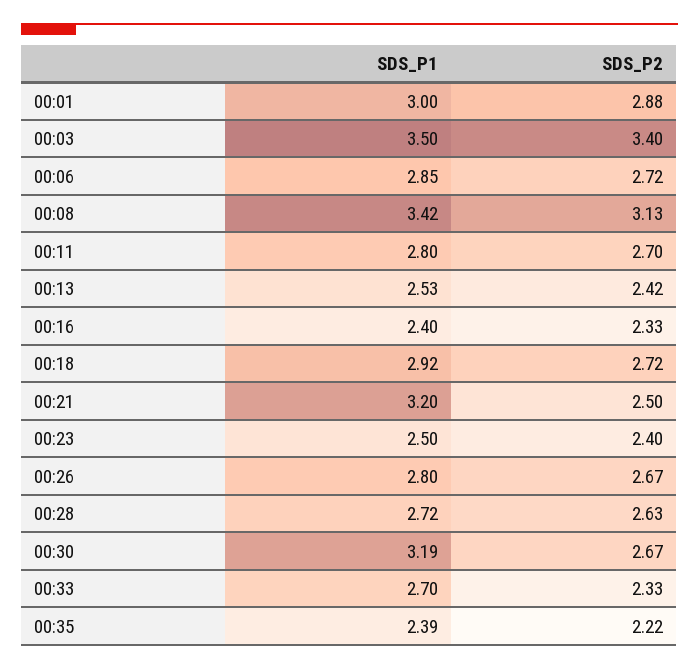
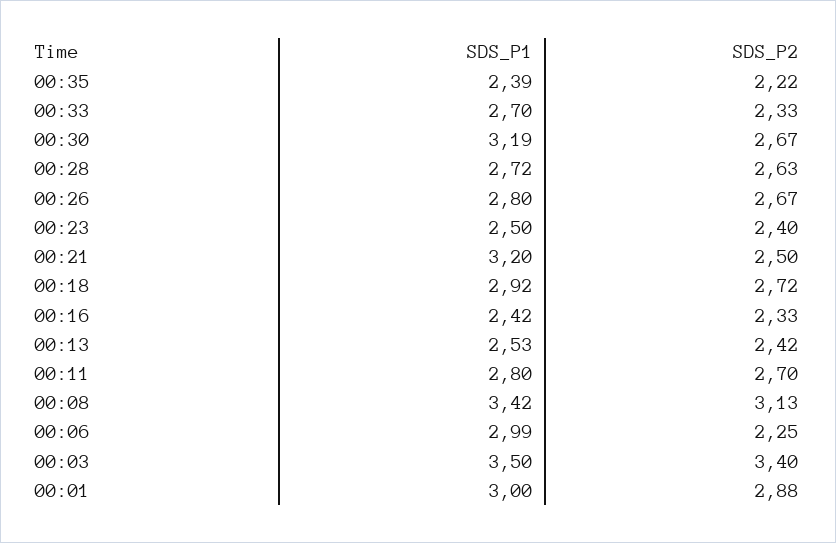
SDS_P1, 00:06: 2.85 -> 2.99
SDS_P2, 00:06: 2.72 -> 2.25
SDS_P1, 00:16: 2.4 -> 2.42

